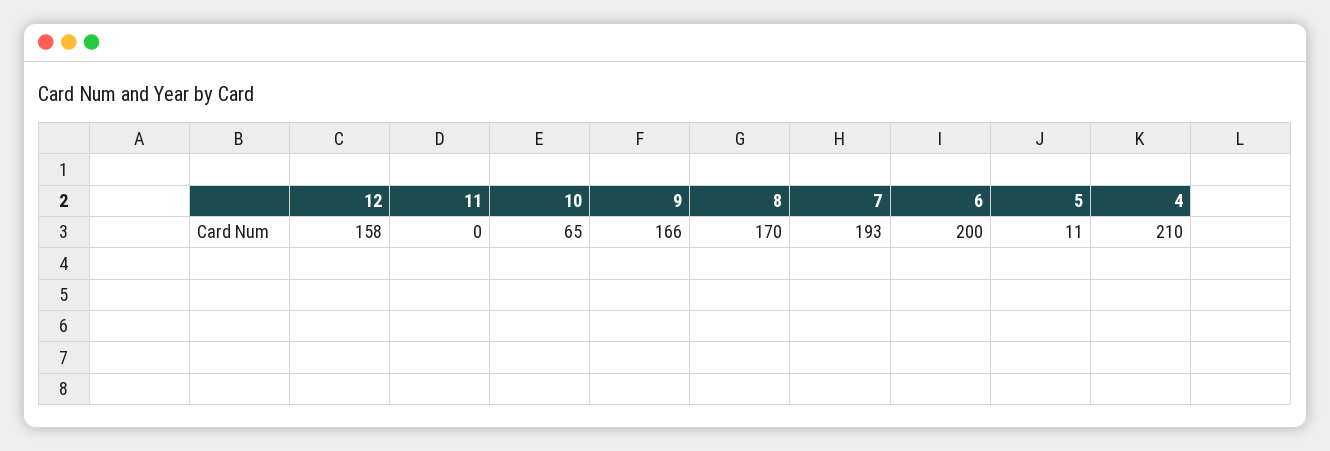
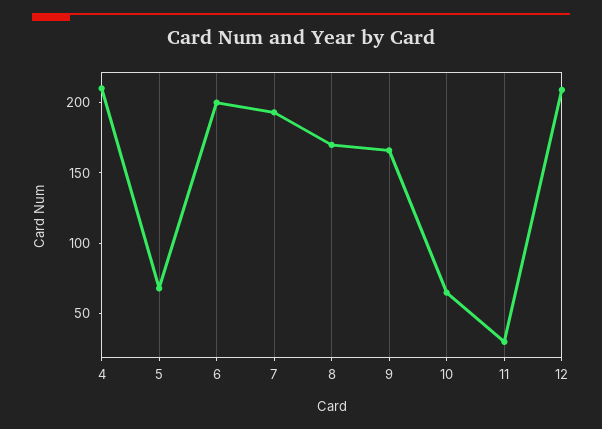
12: 158 -> 210
11: 0 -> 30
5: 11 -> 70

